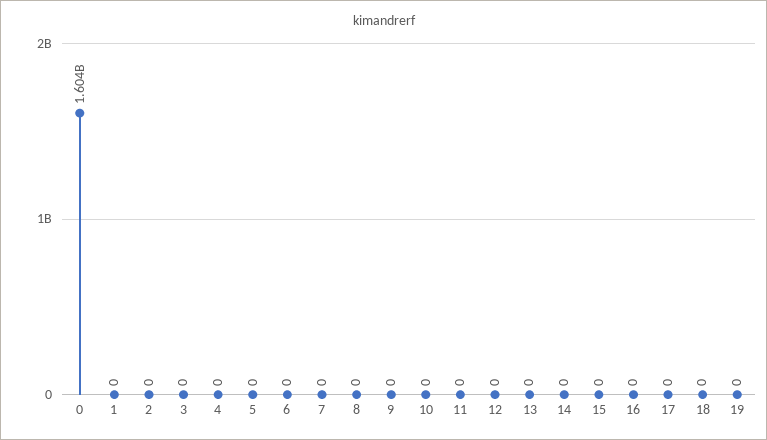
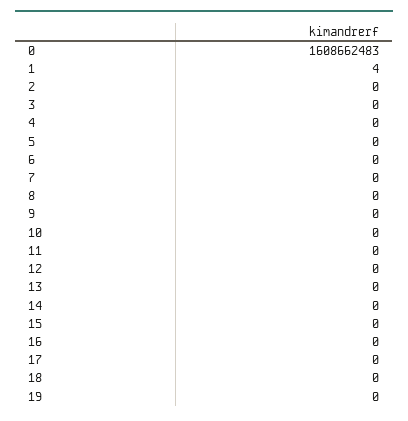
0: 1604000000 -> 1608662483
1: 0 -> 4

